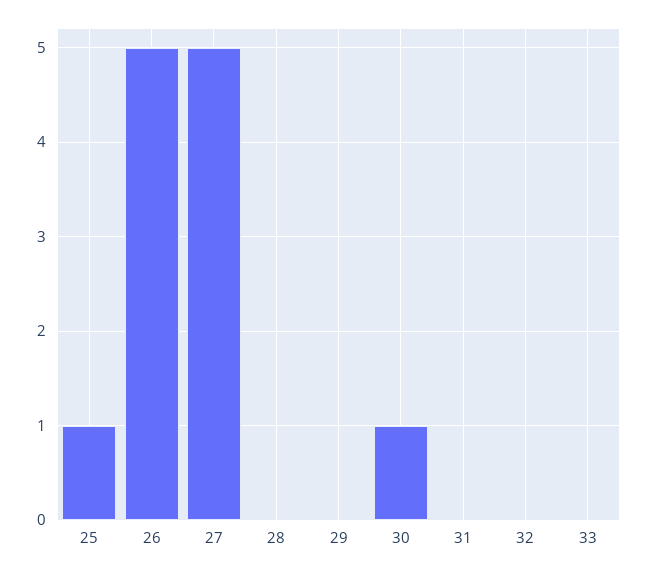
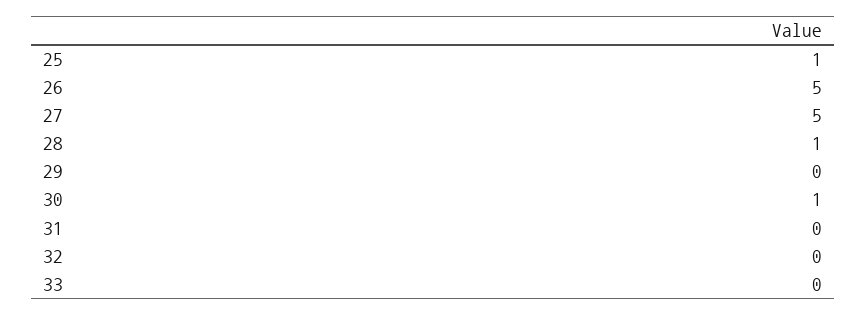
28: 0 -> 1

